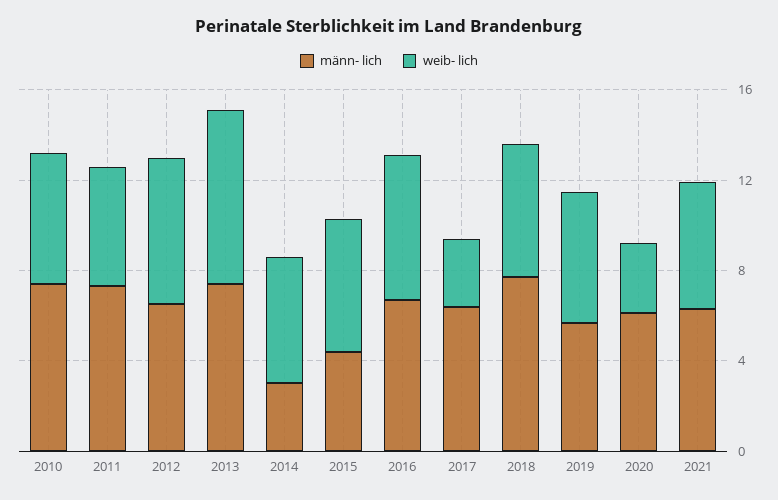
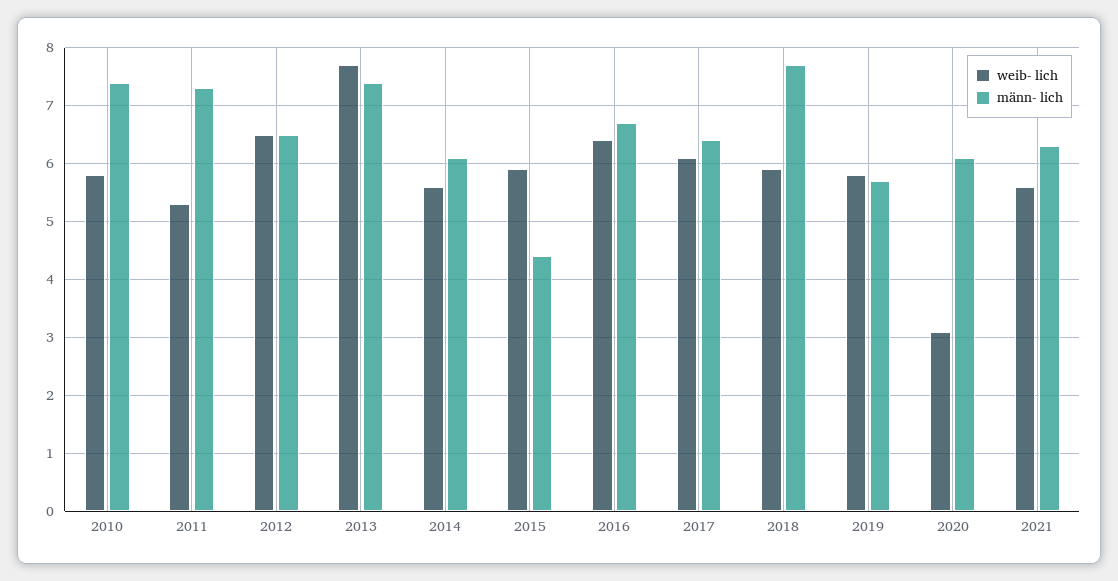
männ- lich, 2014: 3 -> 6
weib- lich, 2017: 3 -> 6

